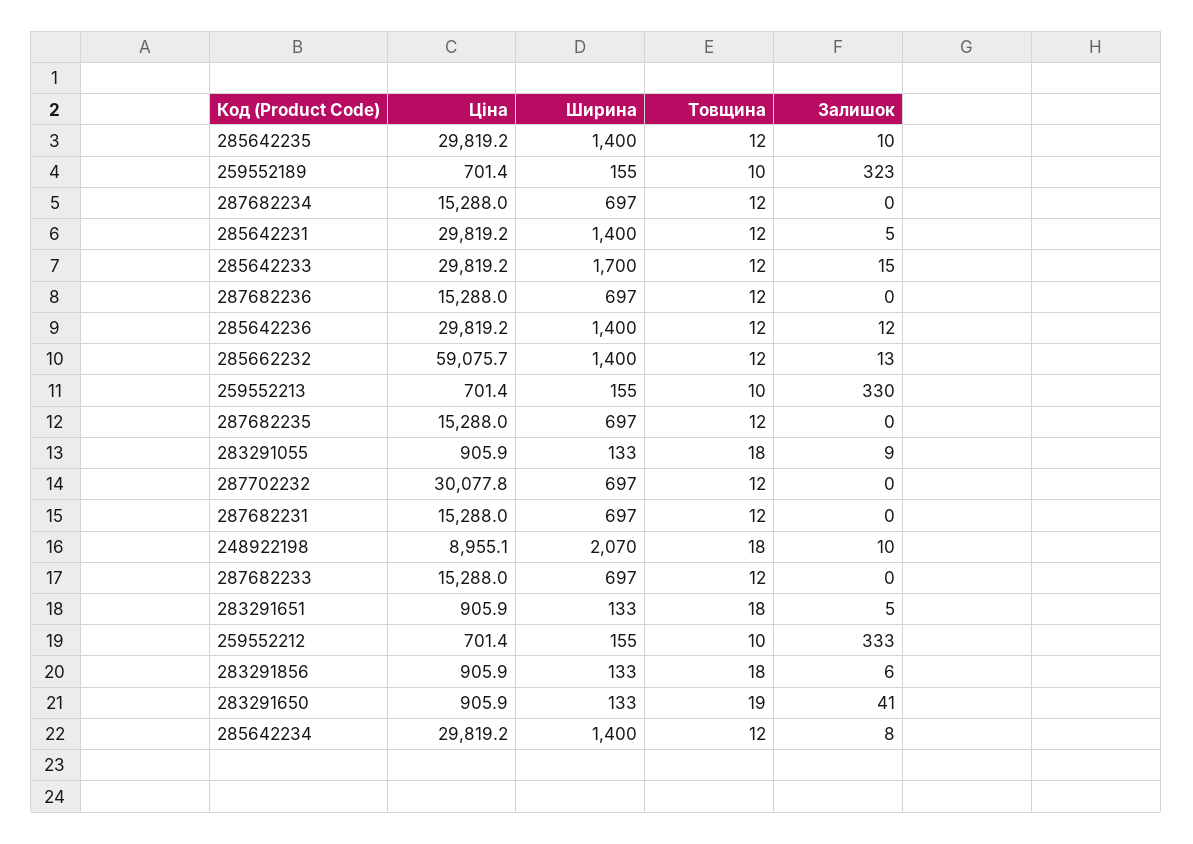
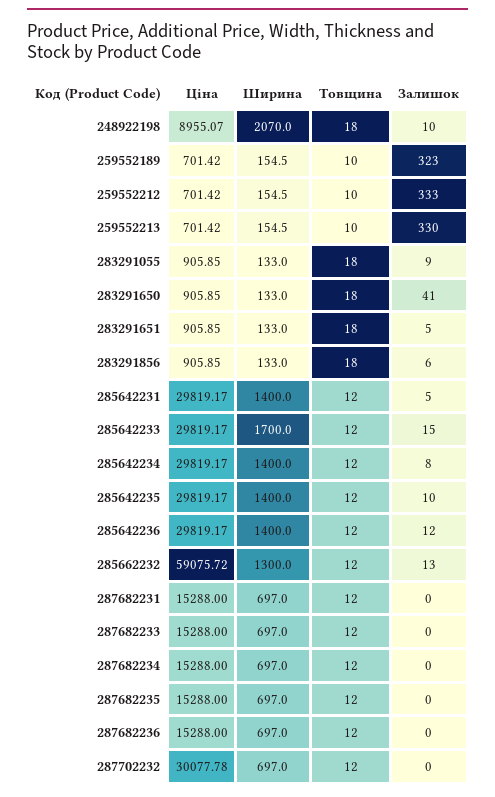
Ширина, 285662232: 1400 -> 1300
Товщина, 283291650: 19 -> 18

